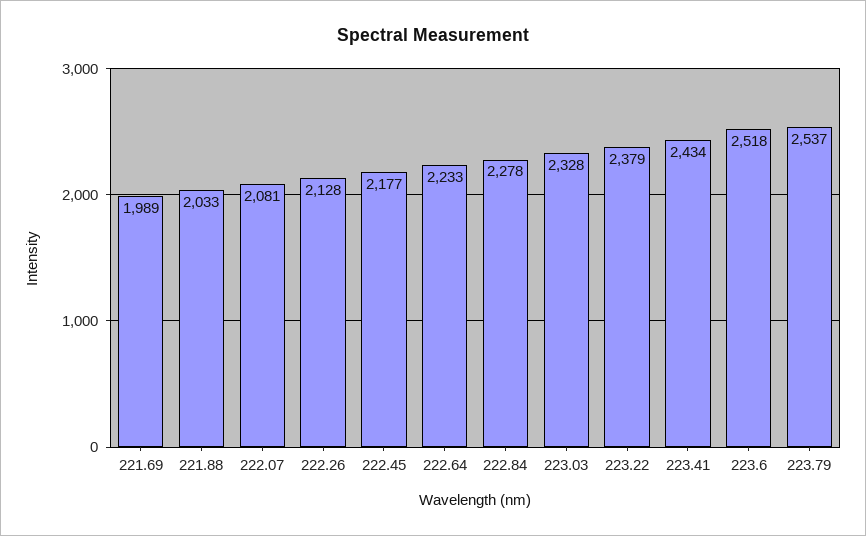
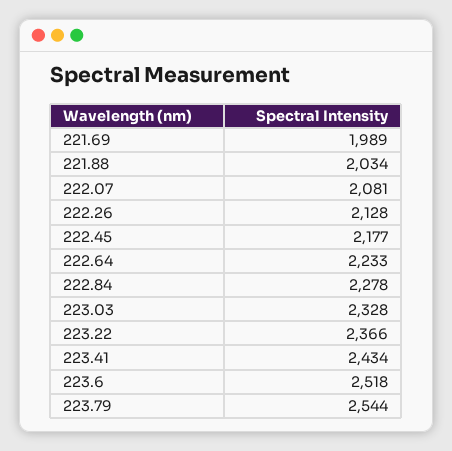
221.88: 2033 -> 2034
223.22: 2379 -> 2366
223.79: 2537 -> 2544

